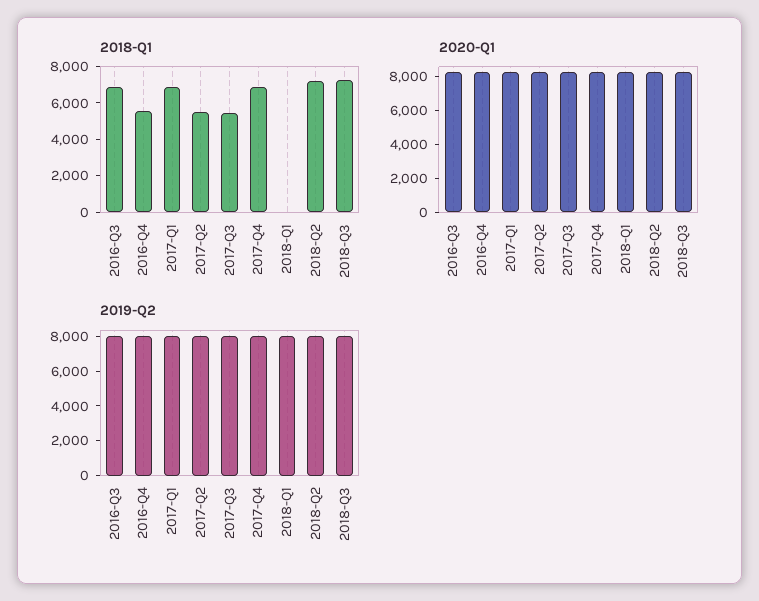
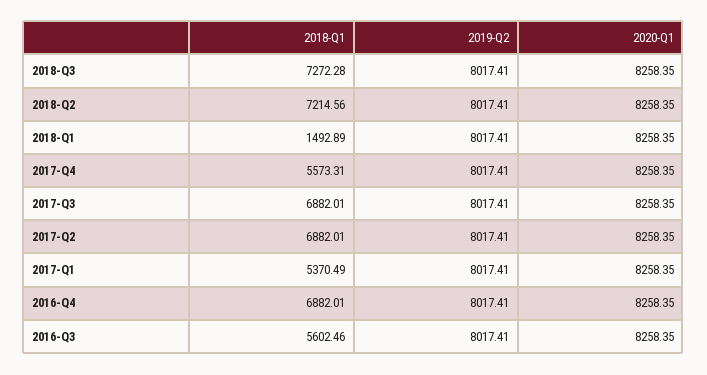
2018-Q1, 2016-Q3: 7000 -> 5602.46
2018-Q1, 2016-Q4: 5500 -> 6882.01
2018-Q1, 2017-Q1: 7000 -> 5370.49
2018-Q1, 2017-Q2: 5500 -> 6882.01
2018-Q1, 2017-Q3: 5500 -> 6882.01
2018-Q1, 2017-Q4: 7000 -> 5573.31
2018-Q1, 2018-Q1: 0 -> 1492.89

